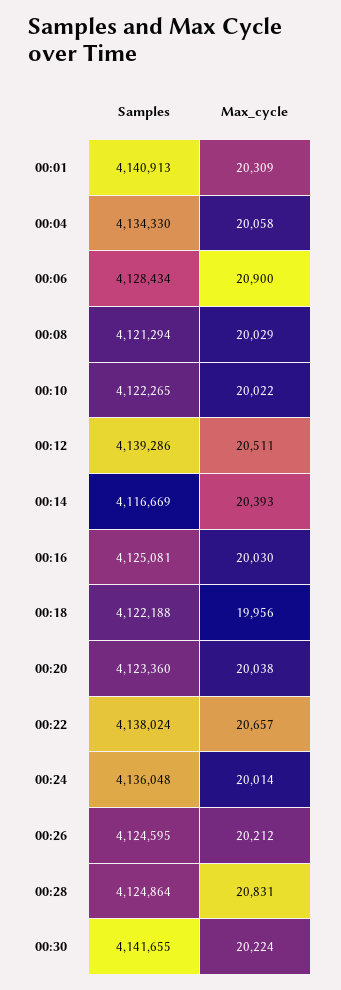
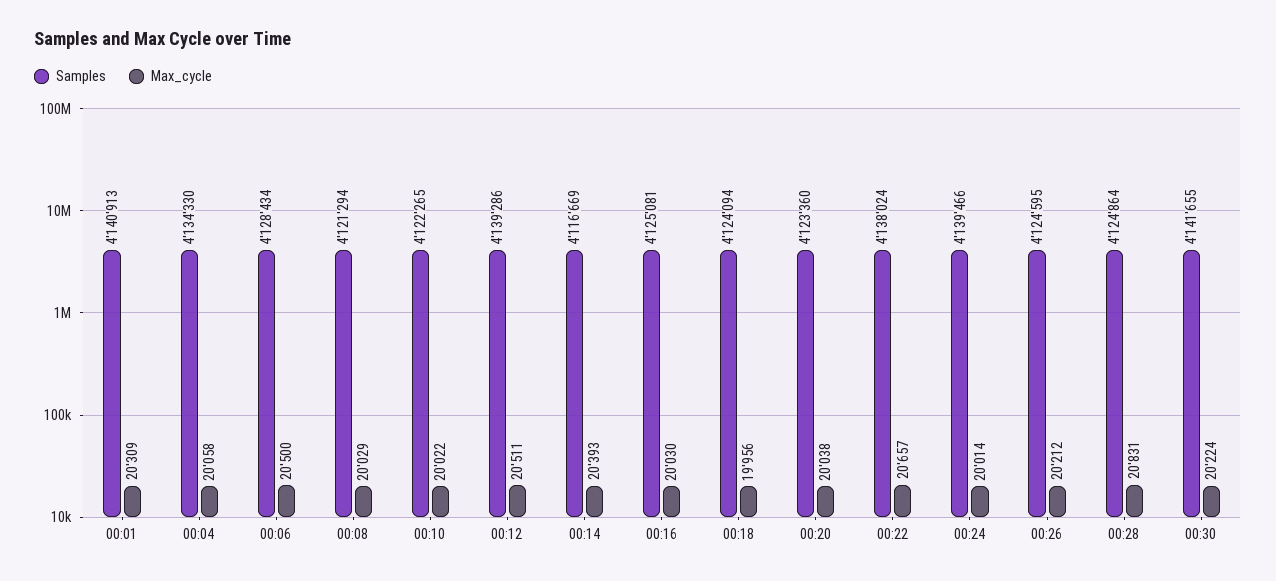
Max_cycle, 00:06: 20900 -> 20500
Samples, 00:18: 4122188 -> 4124094
Samples, 00:24: 4136048 -> 4139466

